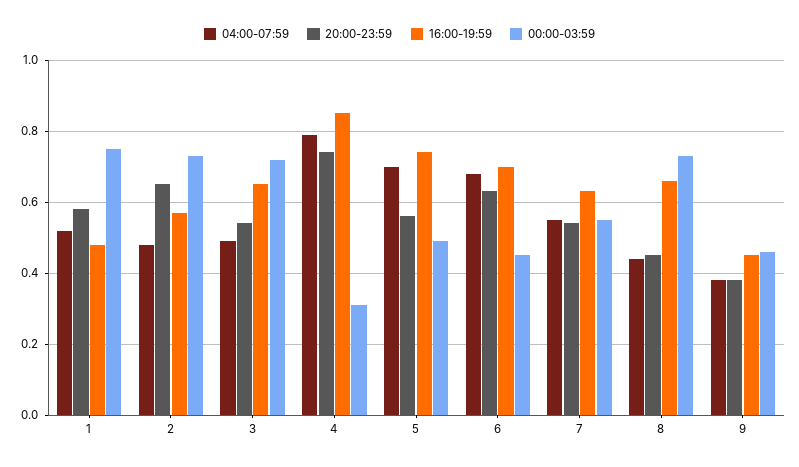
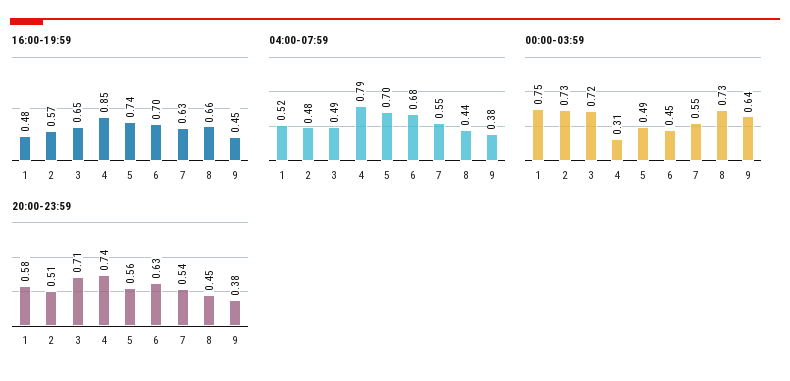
20:00-23:59, 2: 0.65 -> 0.51
20:00-23:59, 3: 0.55 -> 0.71
00:00-03:59, 9: 0.45 -> 0.64

